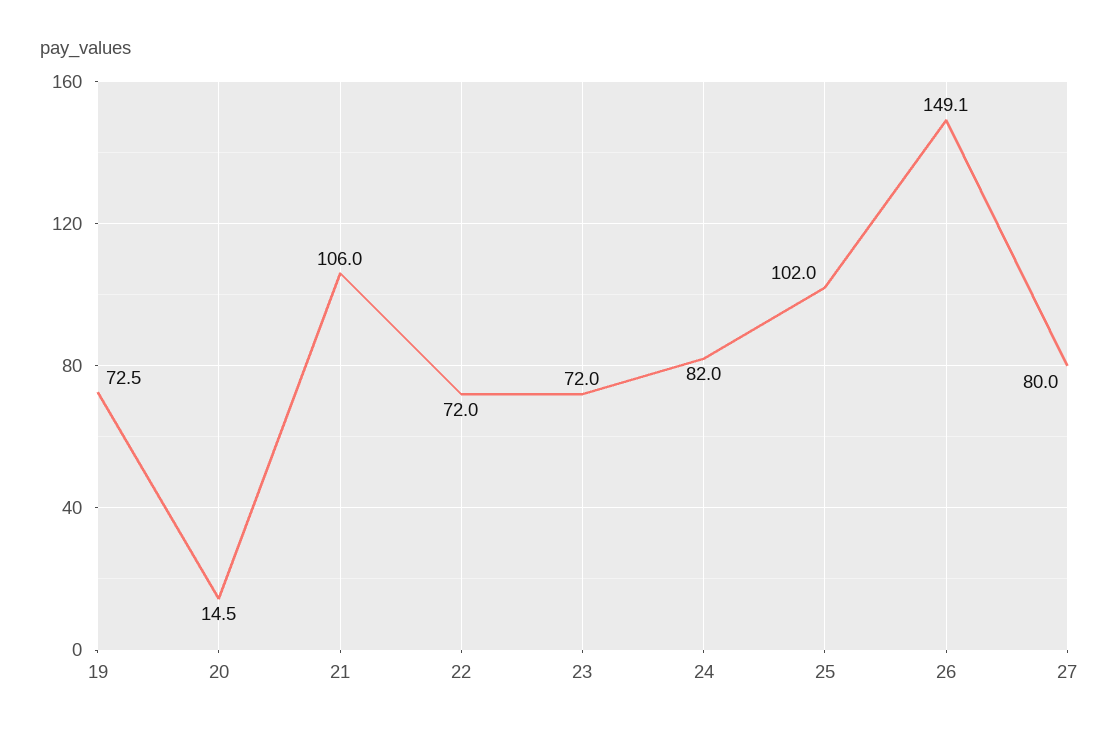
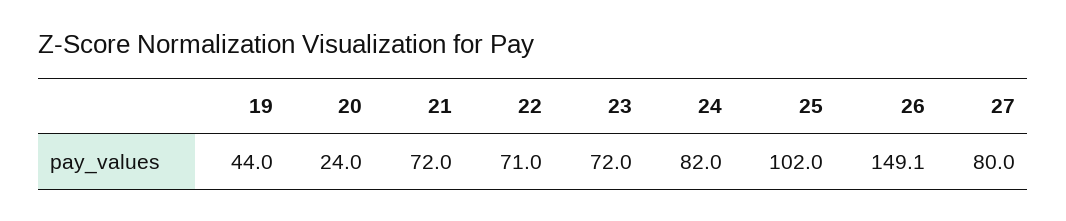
19: 72.5 -> 44
20: 14.5 -> 24
21: 106 -> 72
22: 72 -> 71

